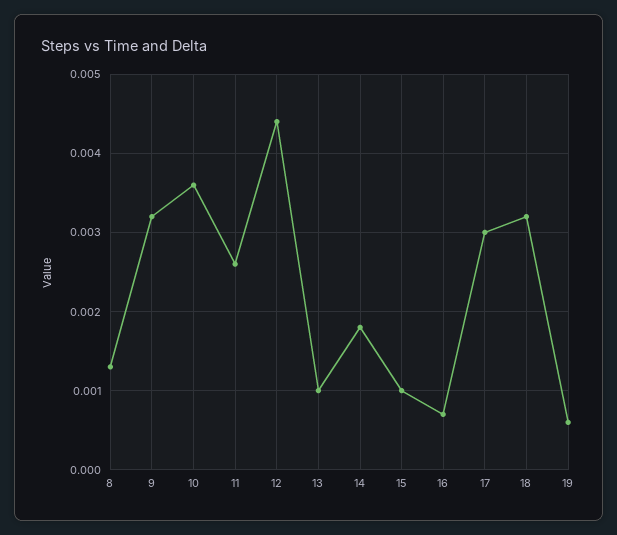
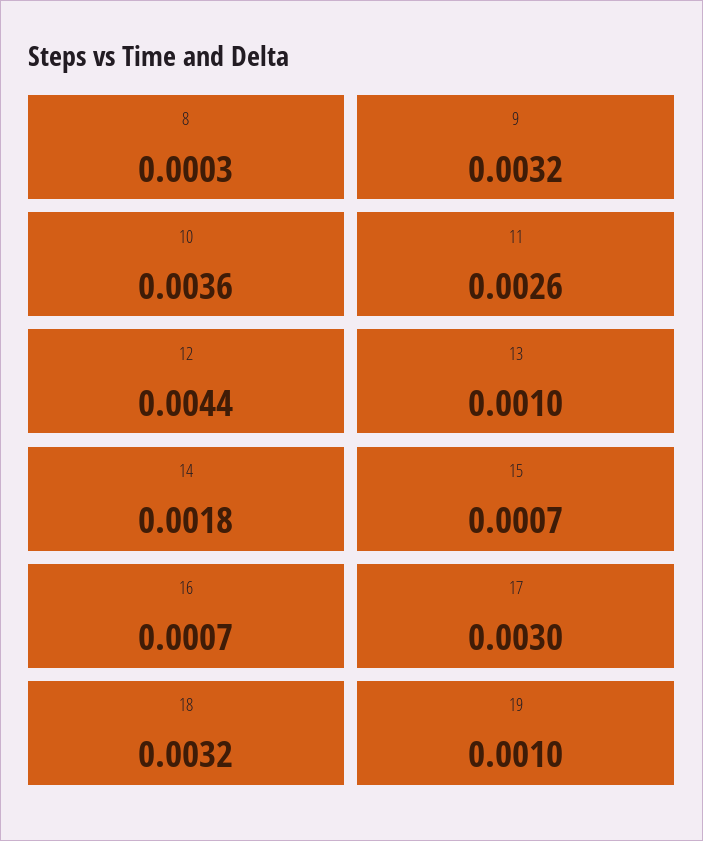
8: 0.0013 -> 0.0003
15: 0.001 -> 0.0007
19: 0.0006 -> 0.001

